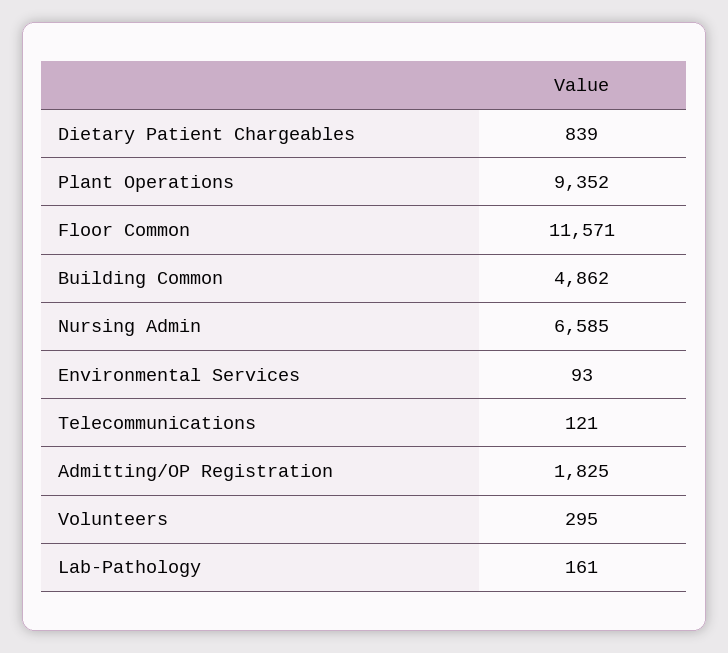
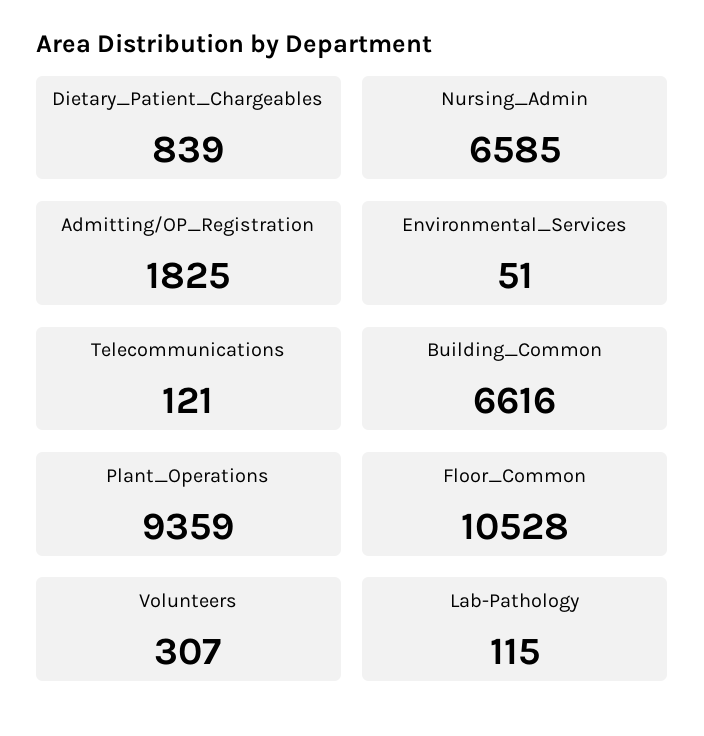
Plant Operations: 9352 -> 9359
Floor Common: 11571 -> 10528
Building Common: 4862 -> 6616
Environmental Services: 93 -> 51
Volunteers: 295 -> 307
Lab-Pathology: 161 -> 115

